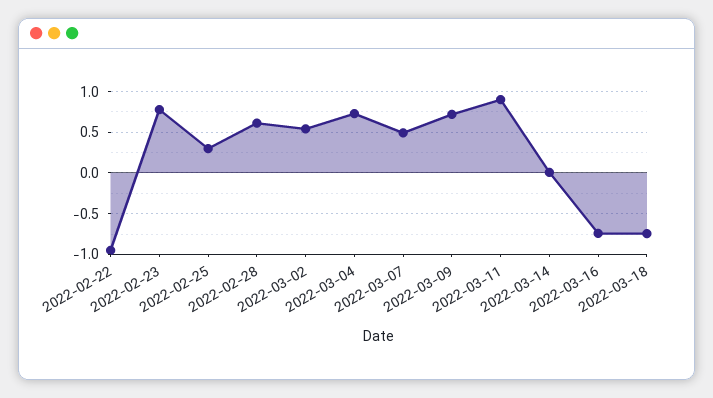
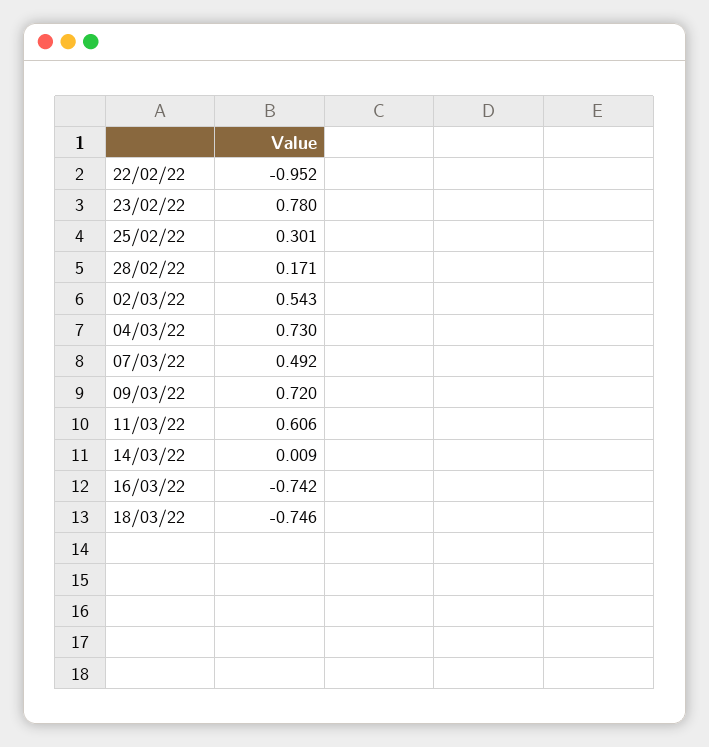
2022-02-28: 0.6 -> 0.171
2022-03-11: 0.9 -> 0.606

